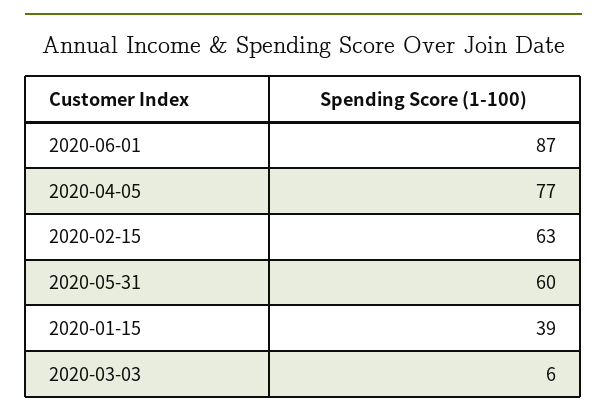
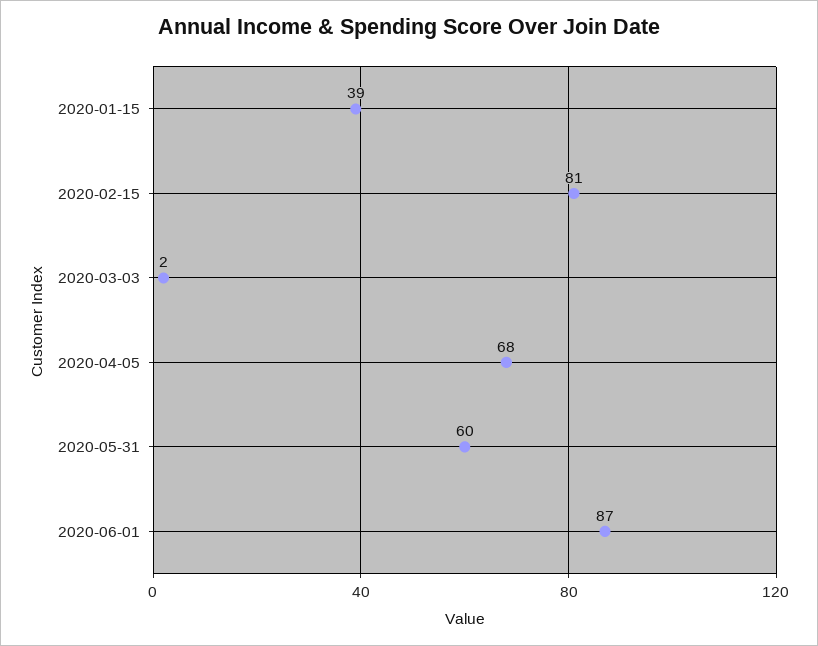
2020-04-05: 77 -> 68
2020-02-15: 63 -> 81
2020-03-03: 6 -> 2

